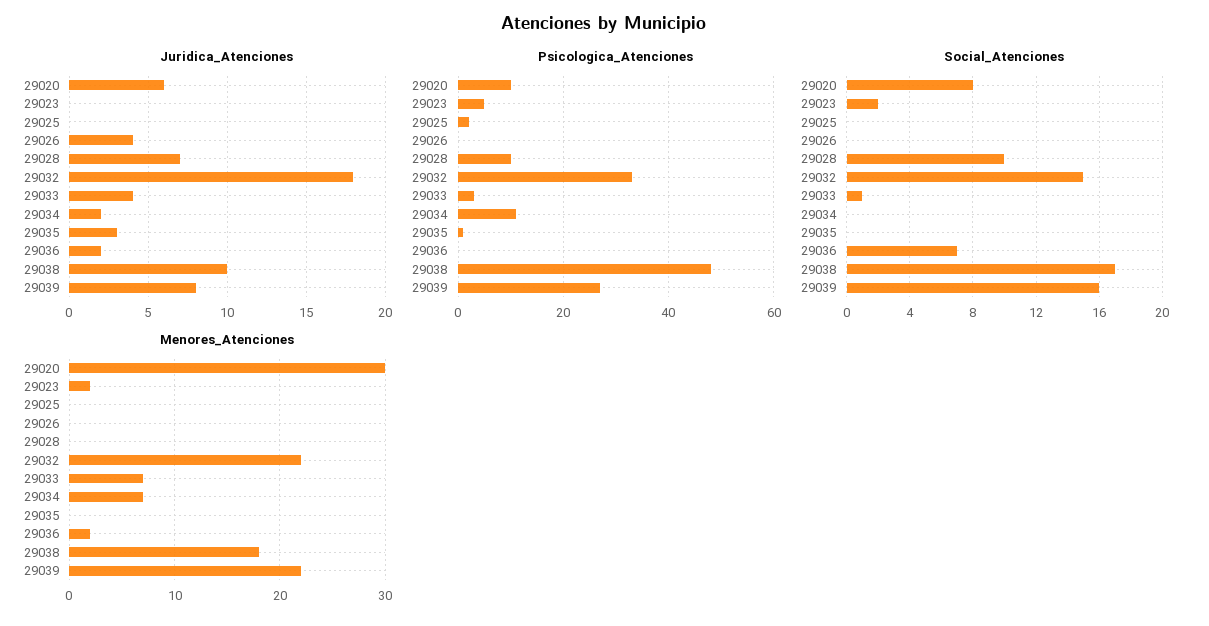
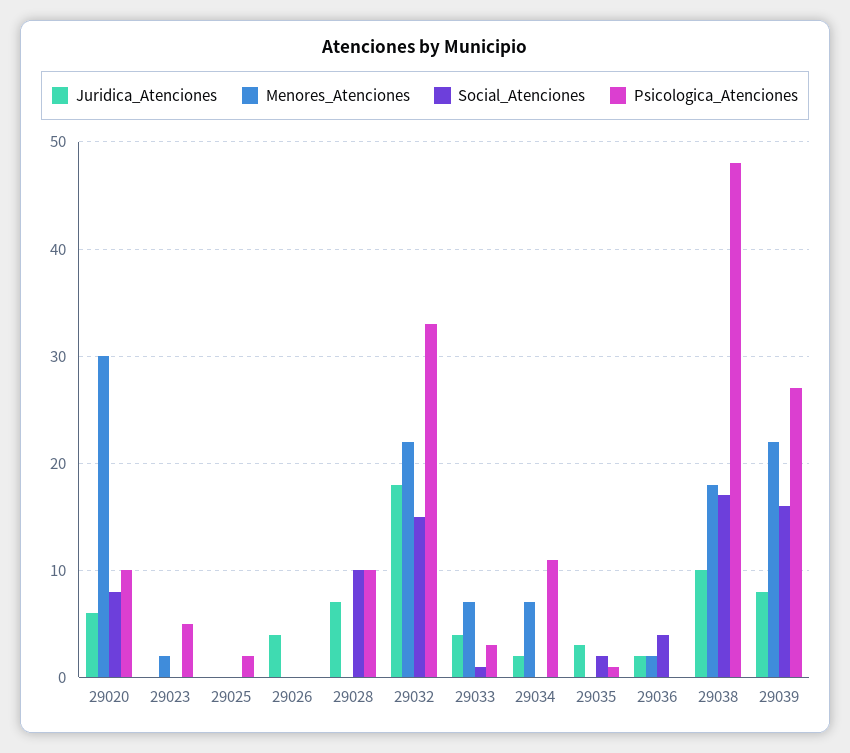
Social_Atenciones, 29023: 2 -> 0
Social_Atenciones, 29035: 0 -> 2
Social_Atenciones, 29036: 7 -> 4

